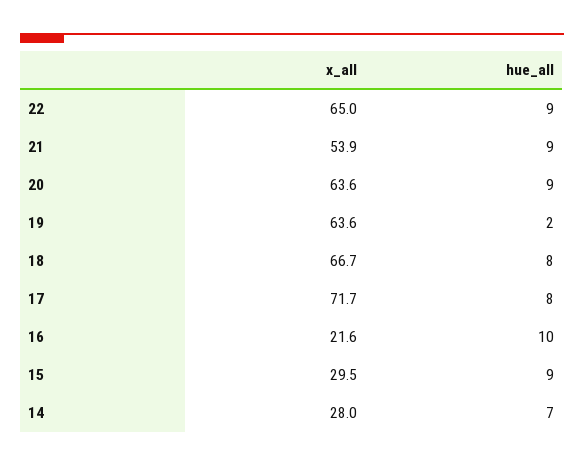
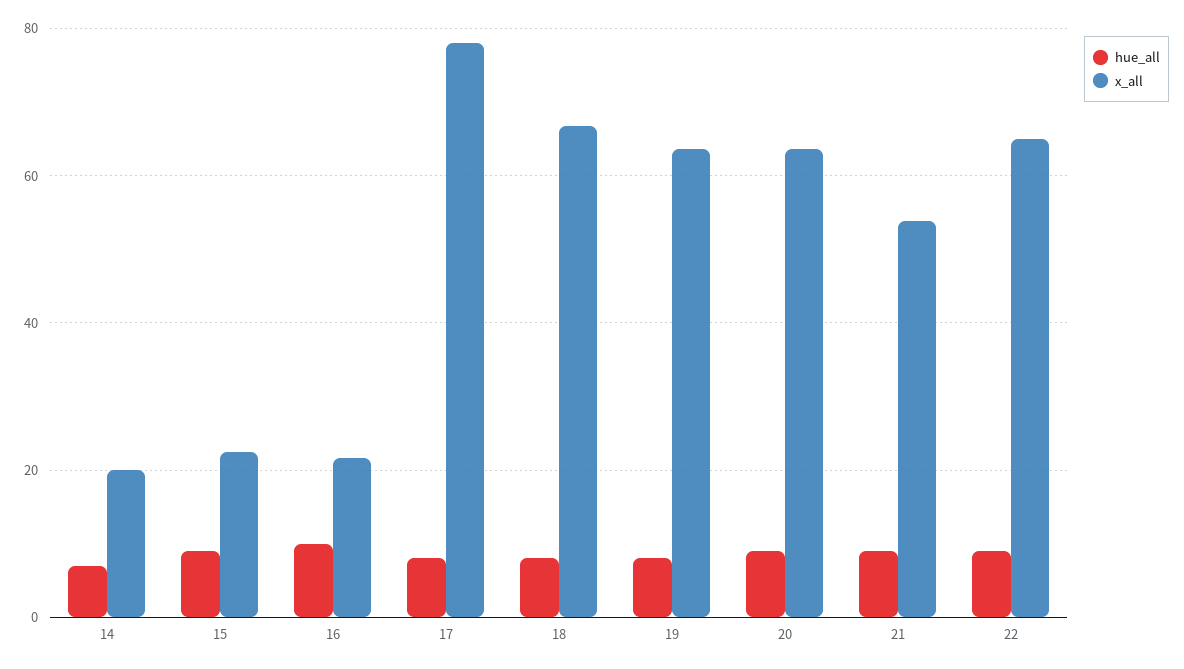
hue_all, 19: 2 -> 8
x_all, 17: 71.7 -> 78
x_all, 15: 29.5 -> 22
x_all, 14: 28 -> 20

